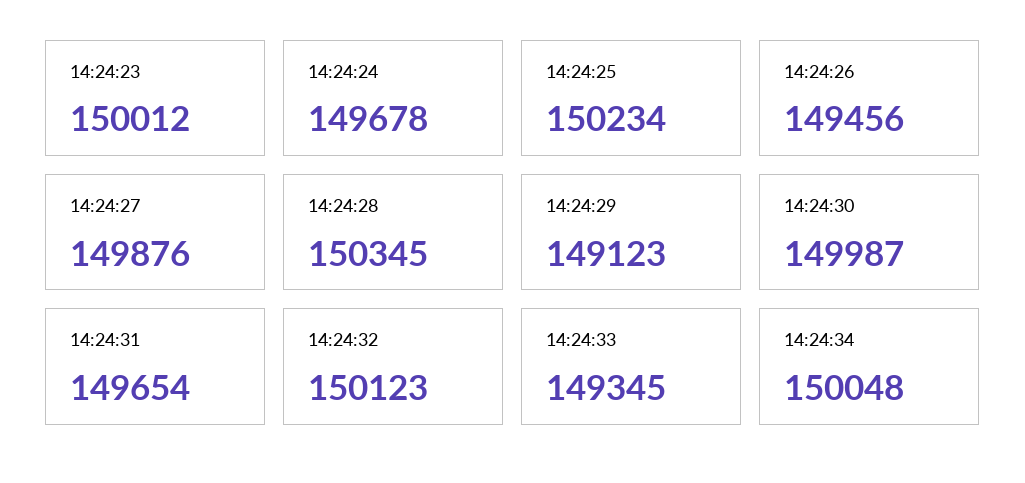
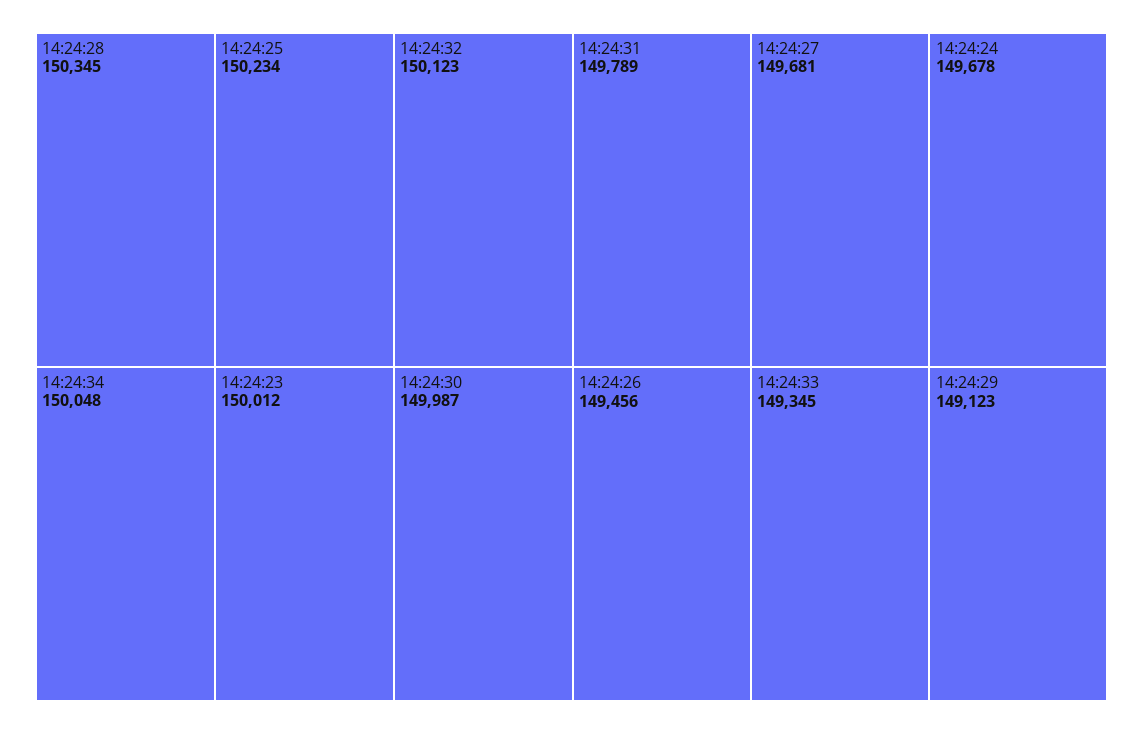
14:24:27: 149876 -> 149681
14:24:31: 149654 -> 149789

